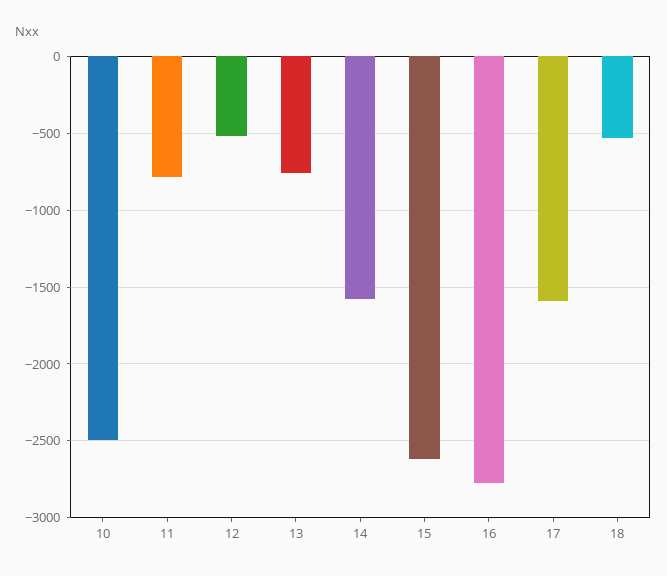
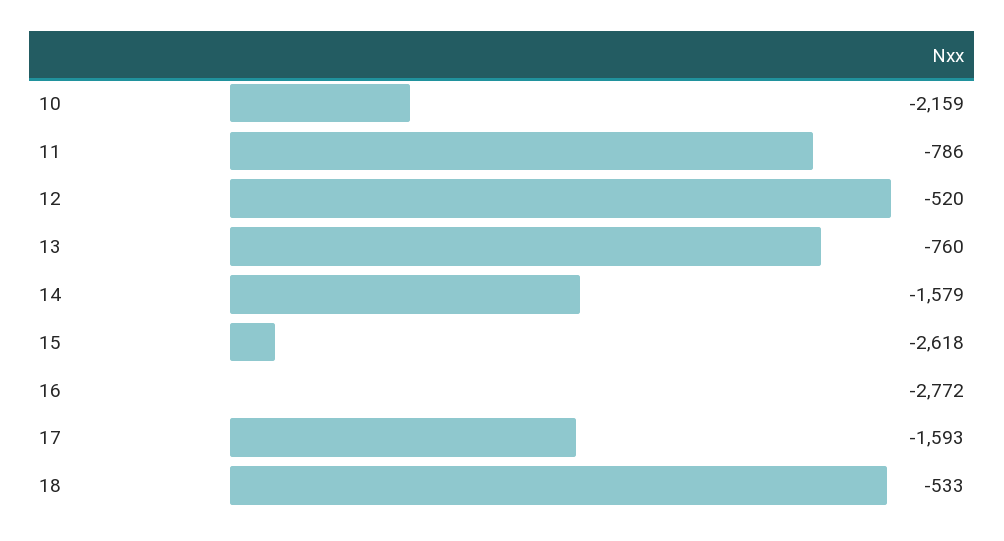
10: -2500 -> -2159

